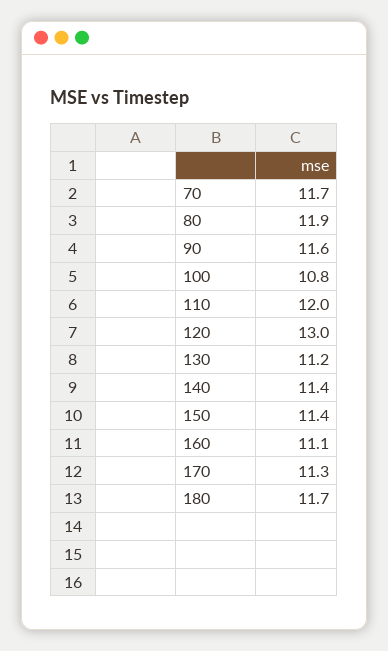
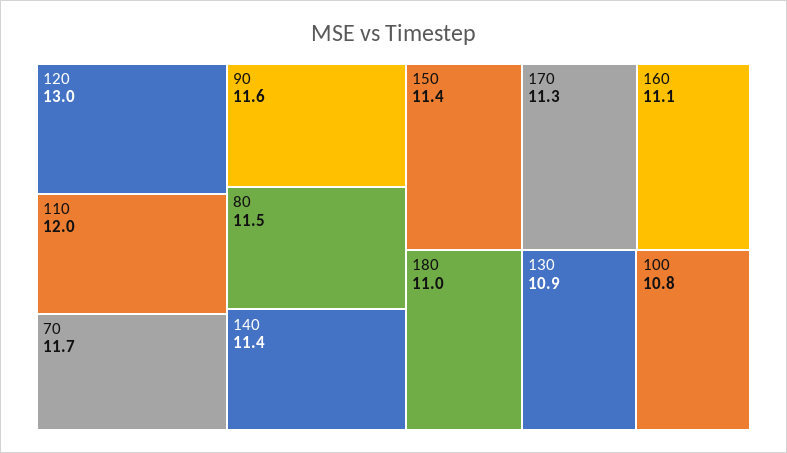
80: 11.9 -> 11.5
130: 11.2 -> 10.9
180: 11.7 -> 11

